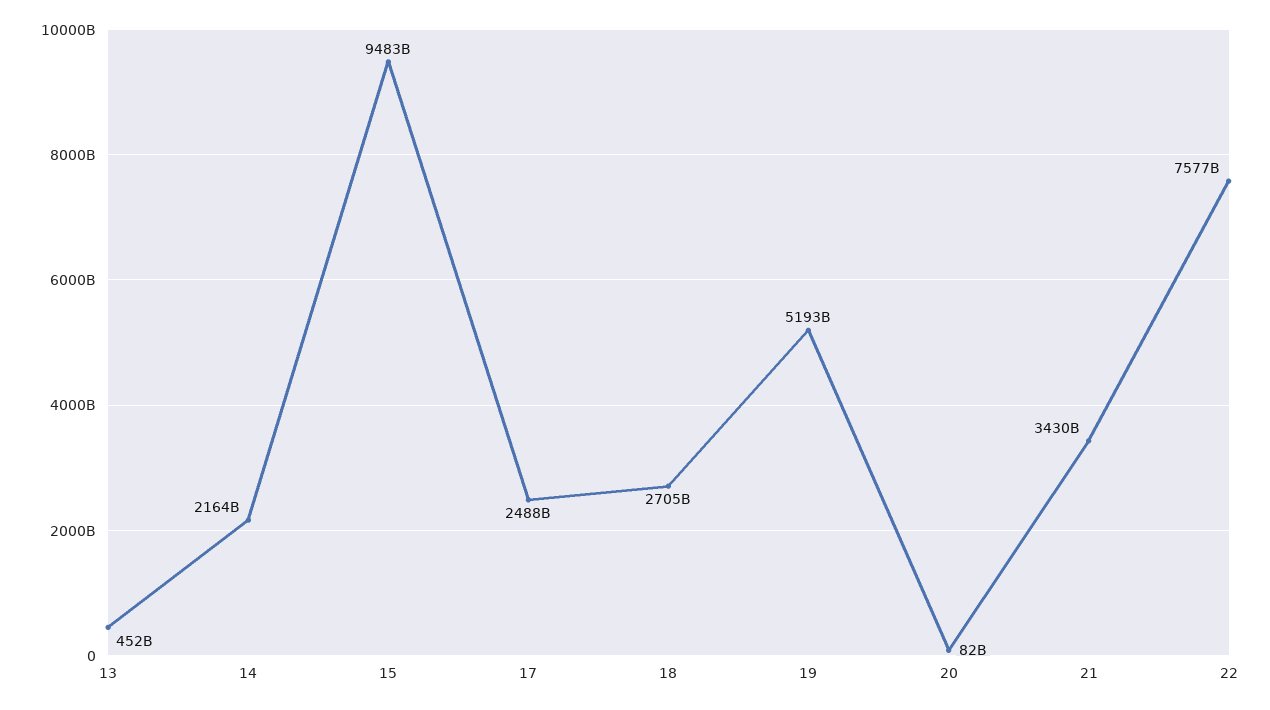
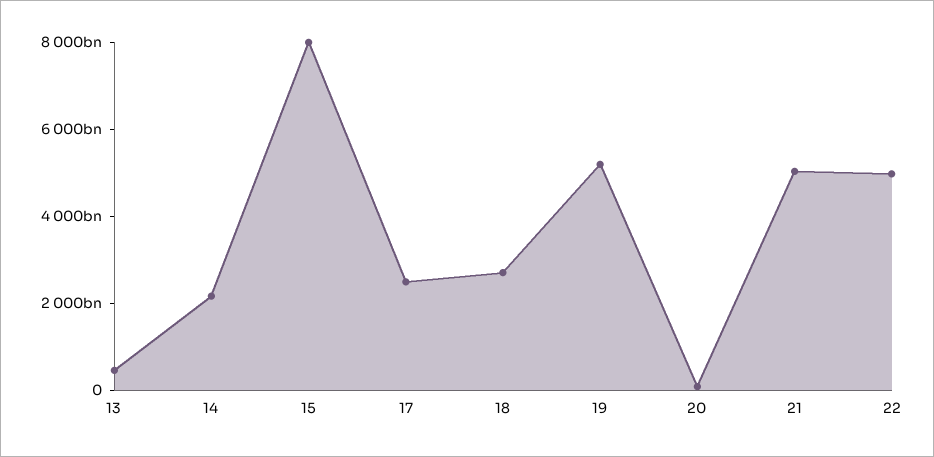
15: 9483000000000 -> 8000000000000
21: 3430000000000 -> 5000000000000
22: 7577000000000 -> 5000000000000

